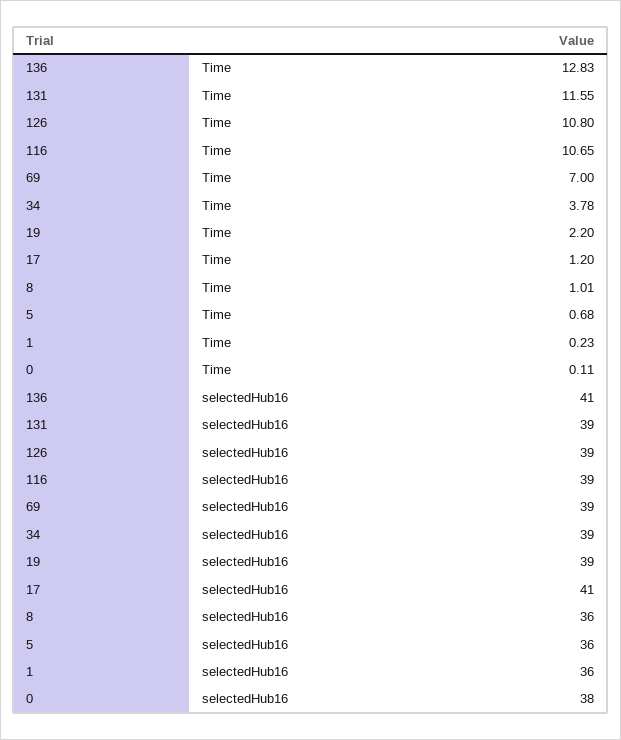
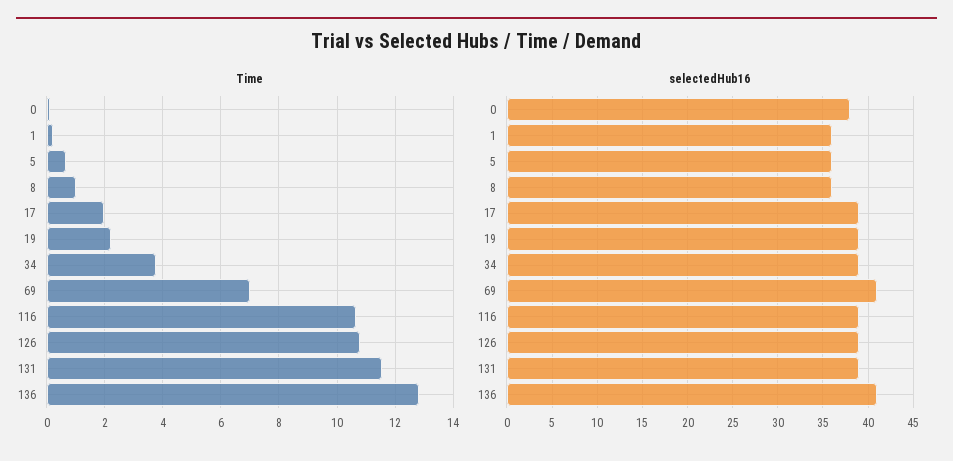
Time, 17: 1.2 -> 2
selectedHub16, 69: 39 -> 41
selectedHub16, 17: 41 -> 39

